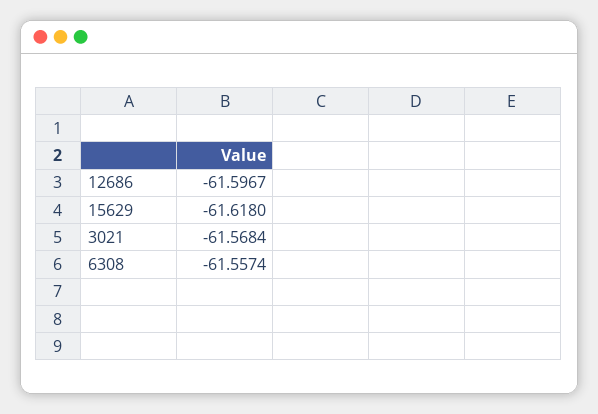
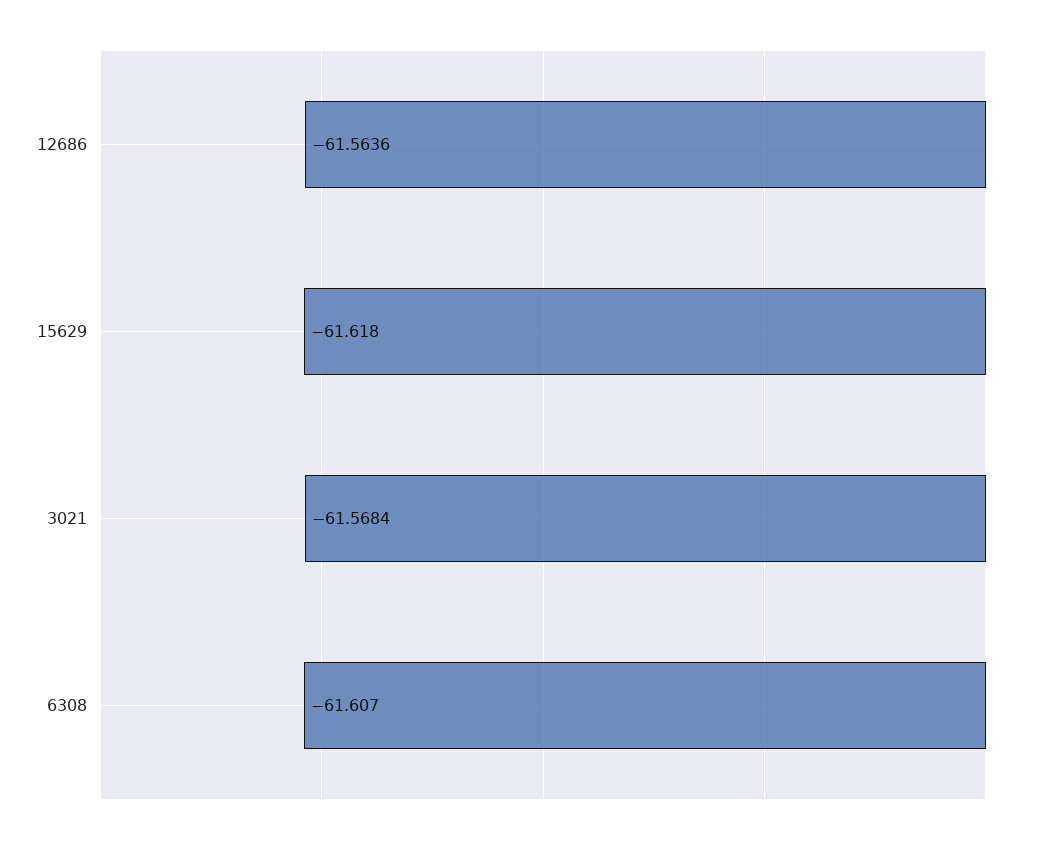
12686: -61.5967 -> -61.5636
6308: -61.5574 -> -61.607

